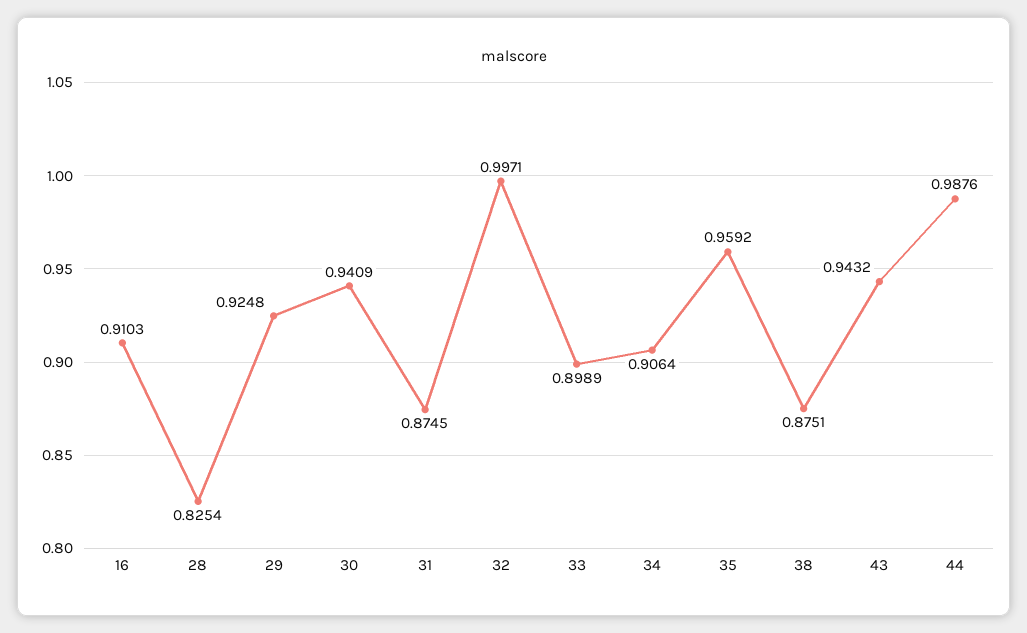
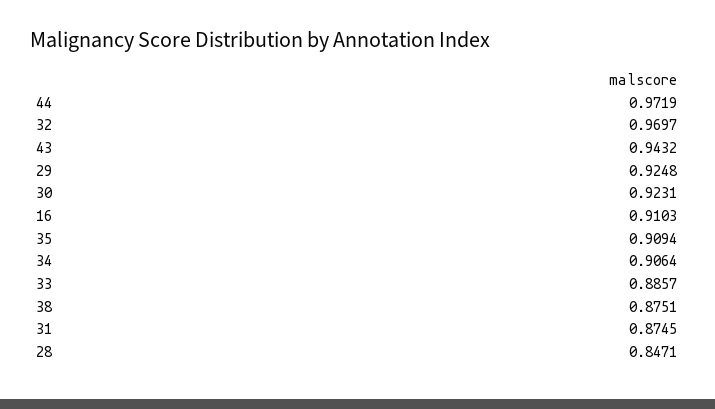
28: 0.8254 -> 0.8471
30: 0.9409 -> 0.9231
32: 0.9971 -> 0.9697
33: 0.8989 -> 0.8857
35: 0.9592 -> 0.9094
44: 0.9876 -> 0.9719

